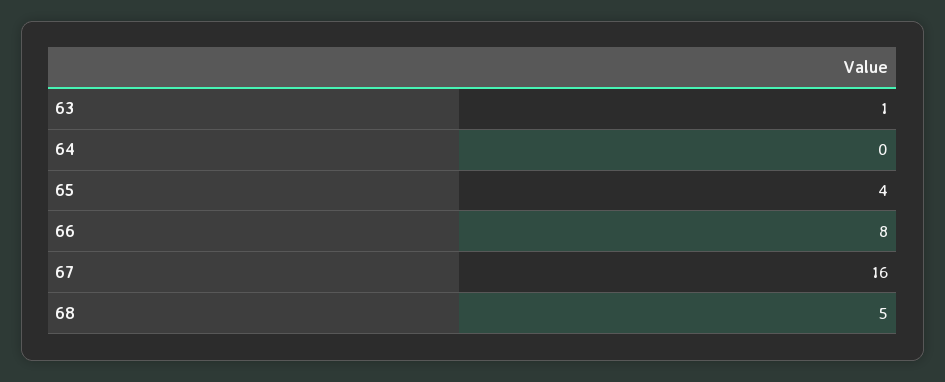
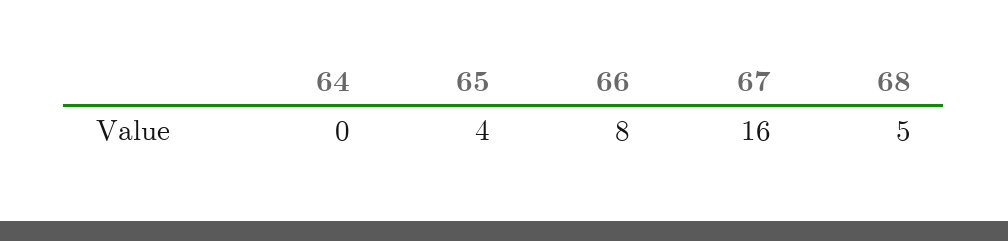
63: 1 -> none

